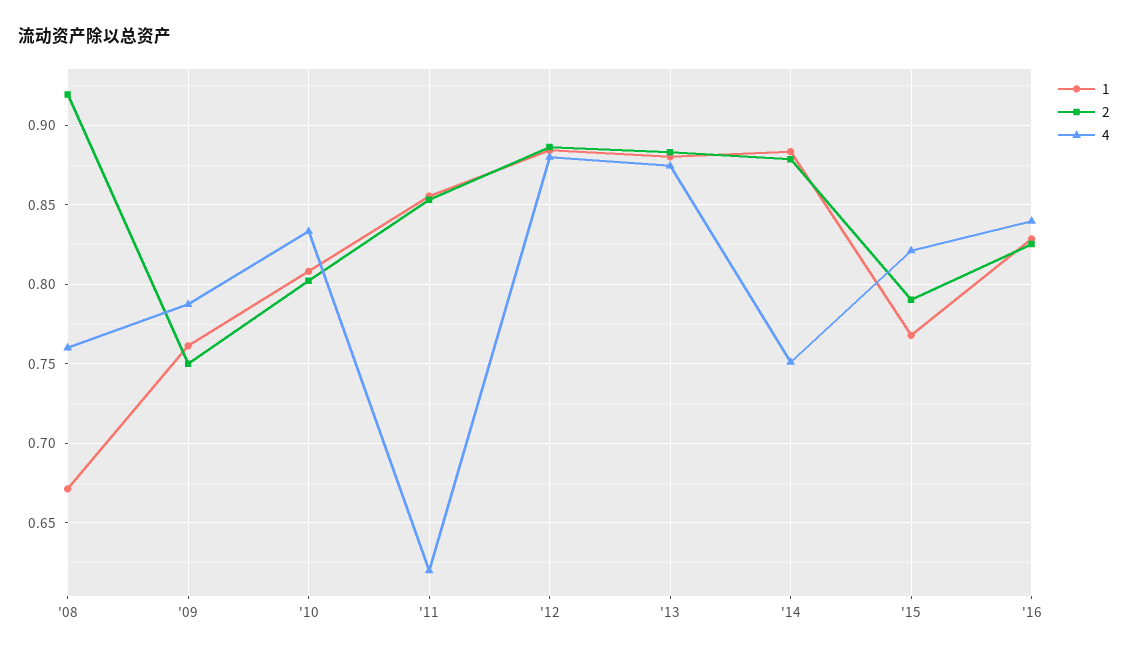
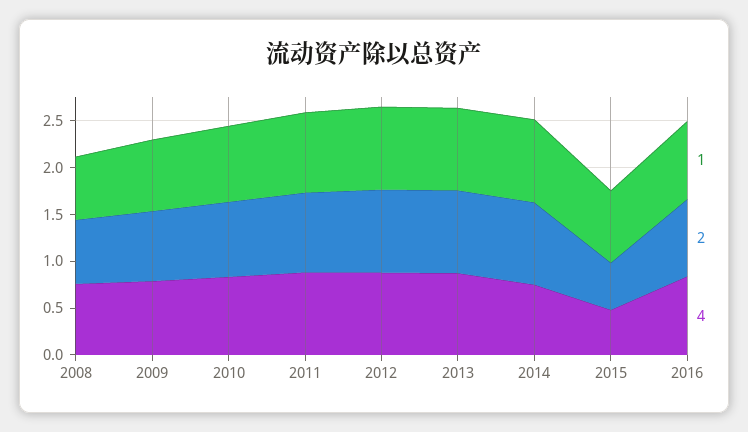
2, '08: 0.92 -> 0.7
4, '11: 0.62 -> 0.9
2, '15: 0.79 -> 0.5
4, '15: 0.82 -> 0.5

